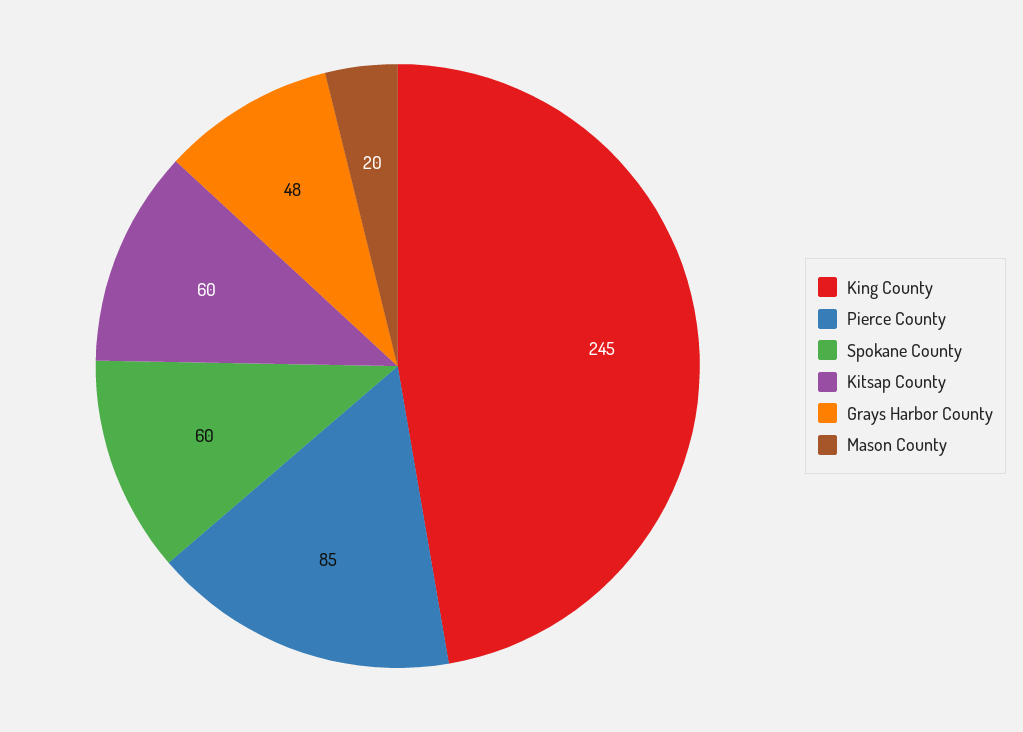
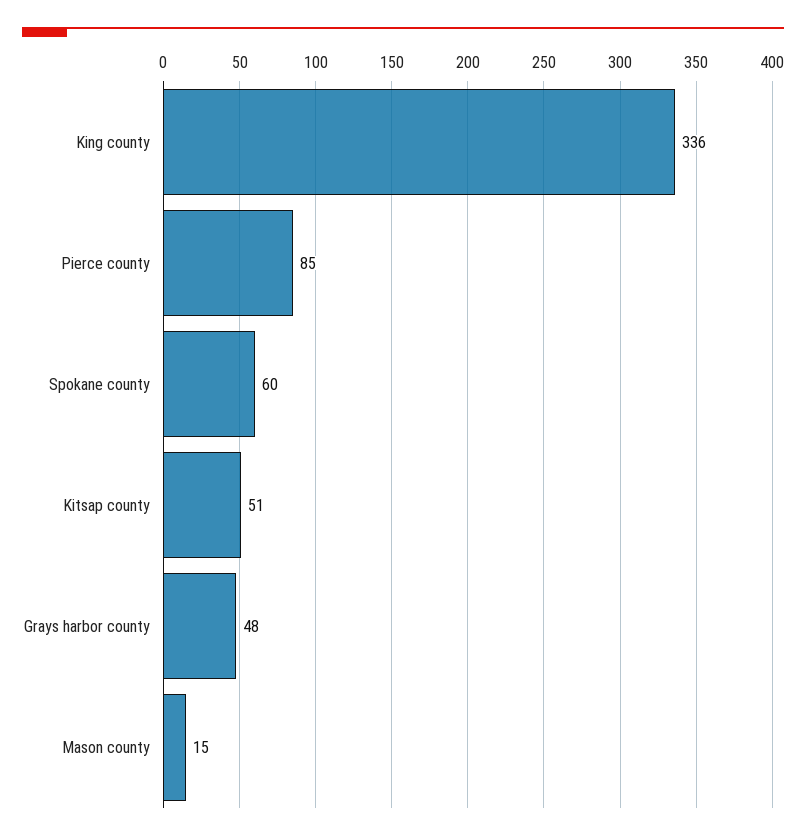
King County: 245 -> 336
Kitsap County: 60 -> 51
Mason County: 20 -> 15

